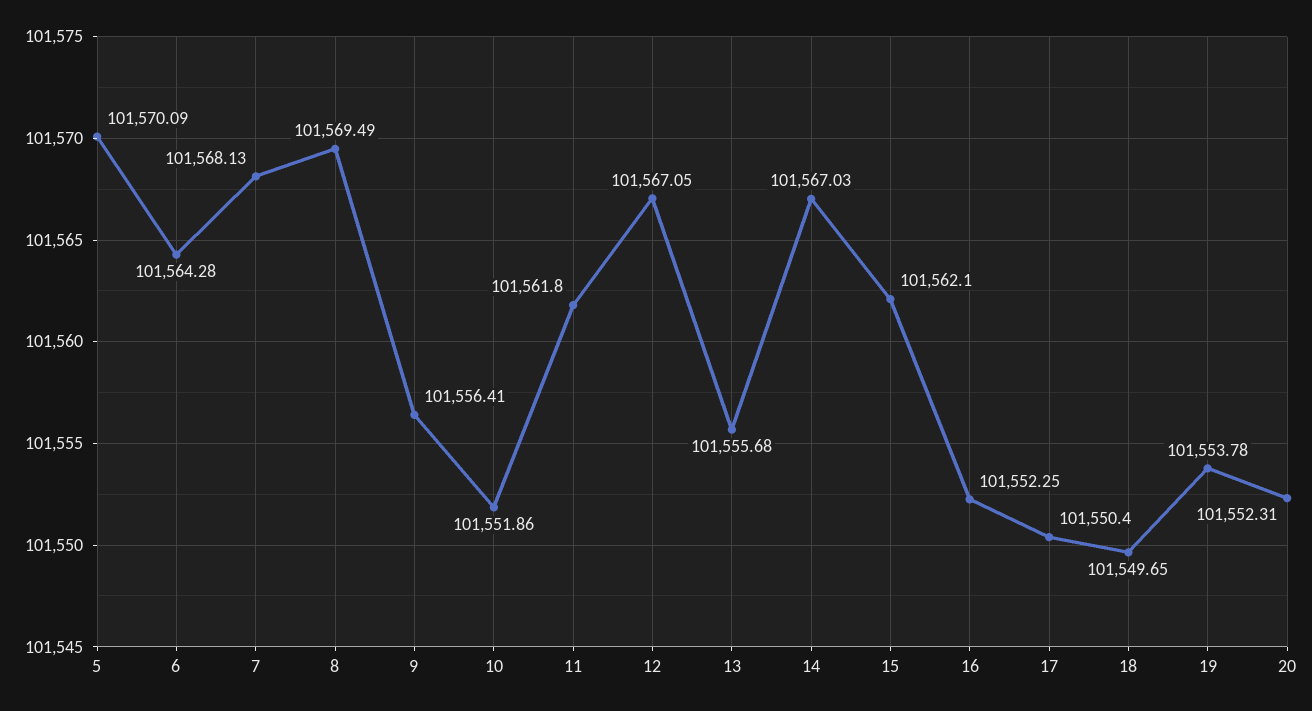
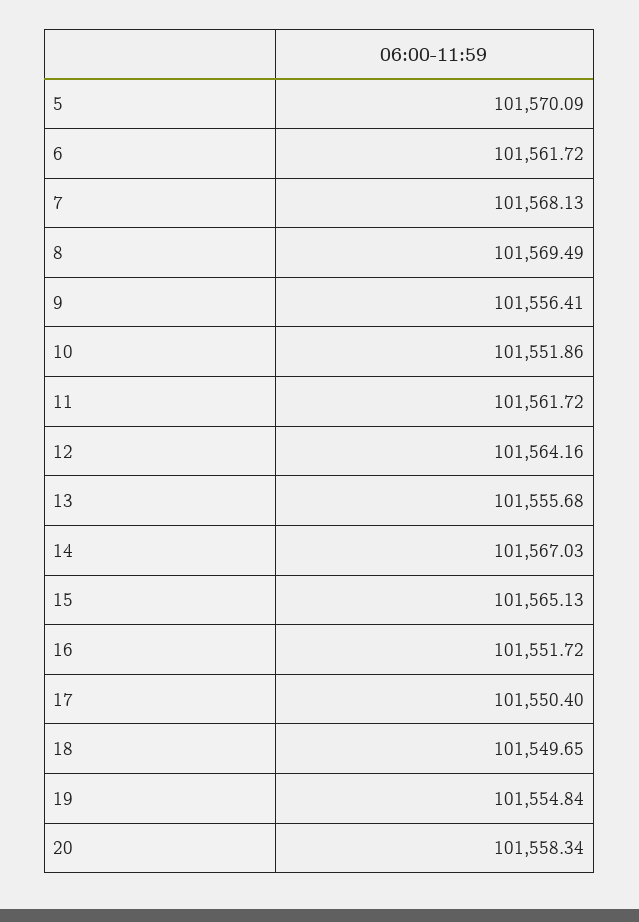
6: 101564.28 -> 101561.72
11: 101561.8 -> 101561.72
12: 101567.05 -> 101564.16
15: 101562.1 -> 101565.13
16: 101552.25 -> 101551.72
19: 101553.78 -> 101554.84
20: 101552.31 -> 101558.34

